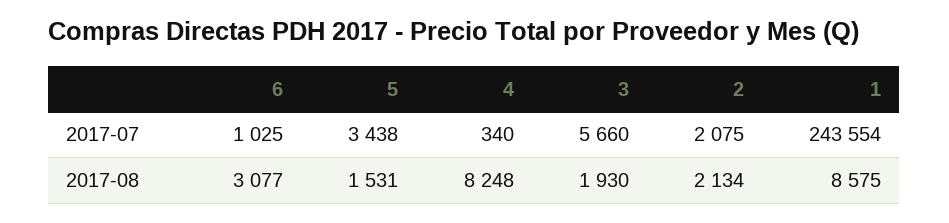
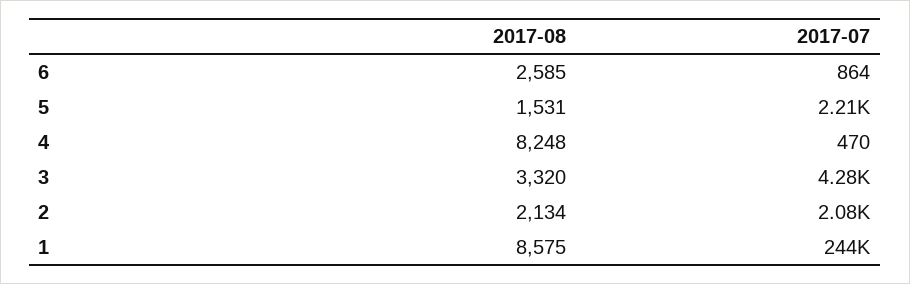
6, 2017-07: 1025 -> 864
5, 2017-07: 3438 -> 2210
4, 2017-07: 340 -> 470
3, 2017-07: 5660 -> 4280
6, 2017-08: 3077 -> 2585
3, 2017-08: 1930 -> 3320

